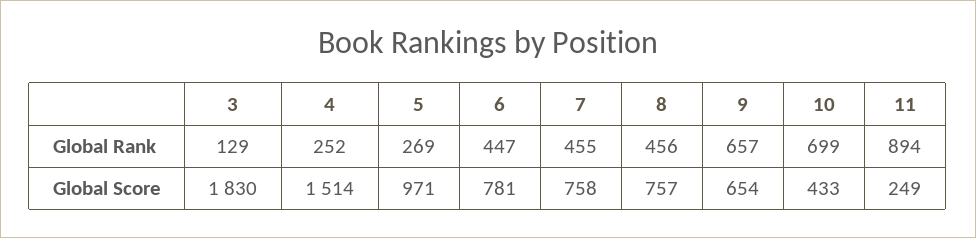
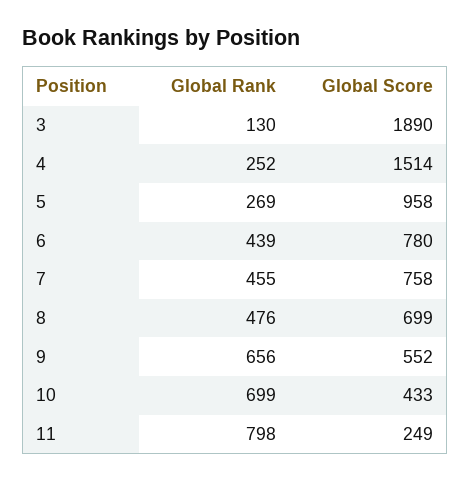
3, Global Rank: 129 -> 130
6, Global Rank: 447 -> 439
8, Global Rank: 456 -> 476
9, Global Rank: 657 -> 656
11, Global Rank: 894 -> 798
3, Global Score: 1830 -> 1890
5, Global Score: 971 -> 958
6, Global Score: 781 -> 780
8, Global Score: 757 -> 699
9, Global Score: 654 -> 552

